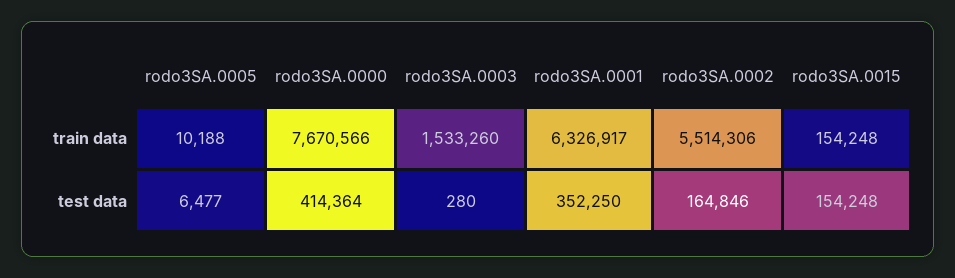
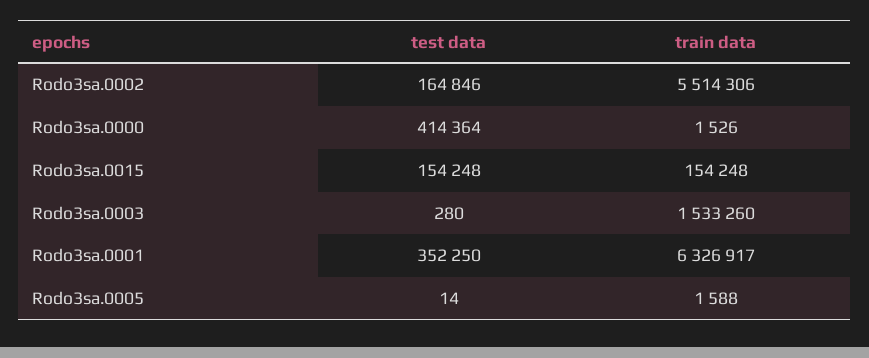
rodo3SA.0005, train data: 10188 -> 1588
rodo3SA.0000, train data: 7670566 -> 1526
rodo3SA.0005, test data: 6477 -> 14

